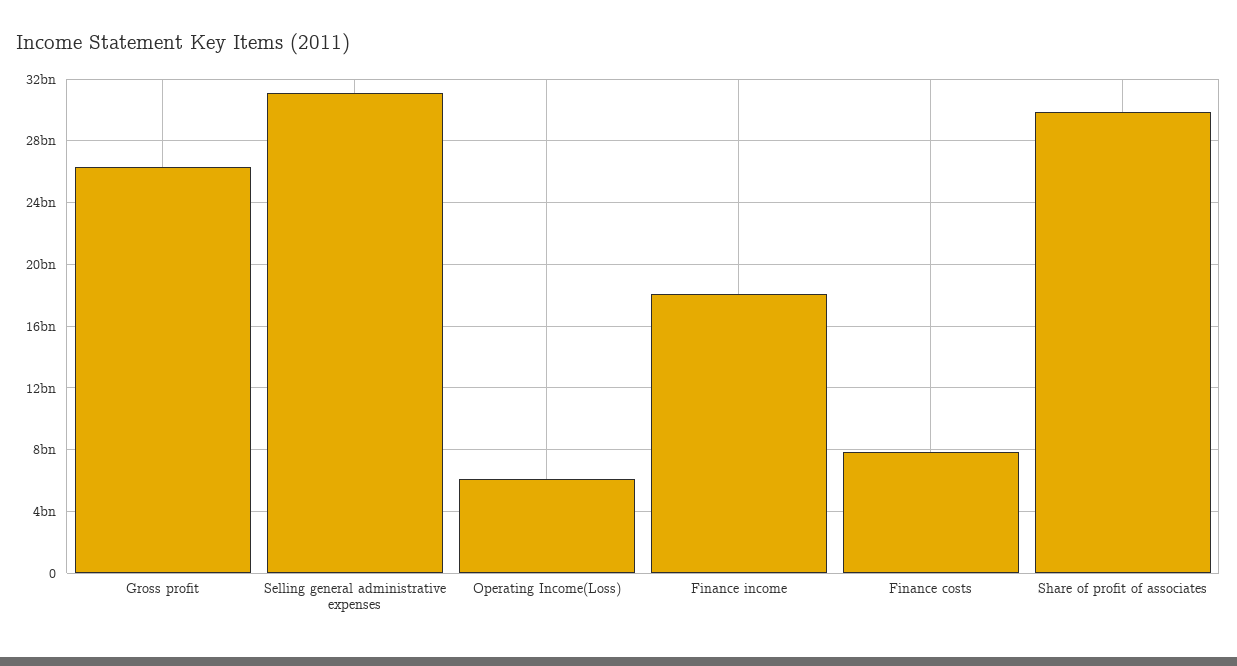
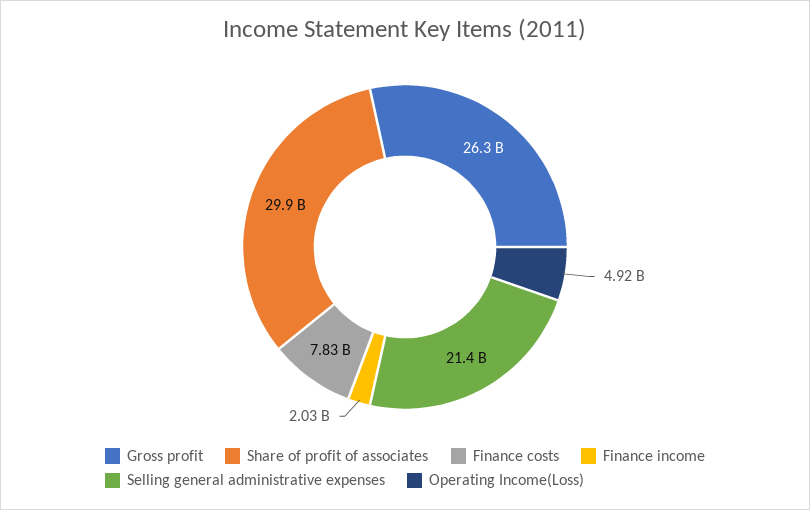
Selling general administrative expenses: 31000000000 -> 21400000000
Operating Income(Loss): 6000000000 -> 4920000000
Finance income: 18000000000 -> 2030000000

